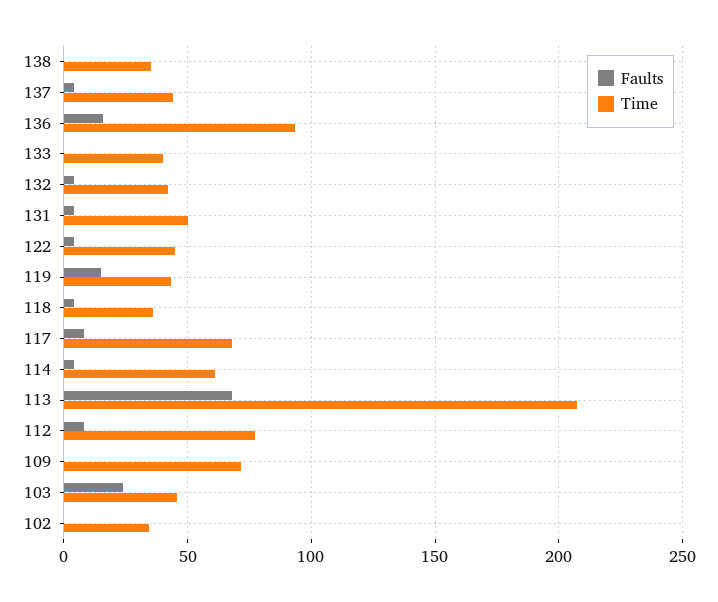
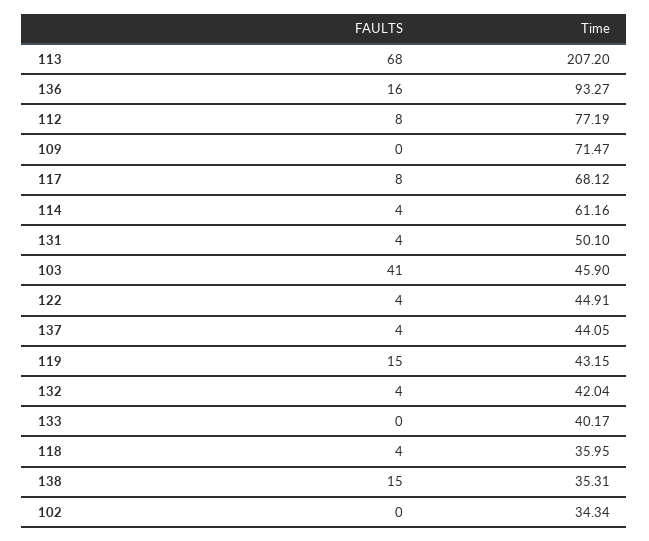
Faults, 138: 0 -> 15
Faults, 103: 25 -> 41

